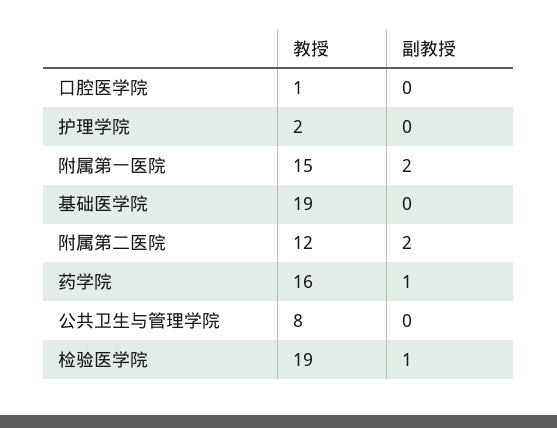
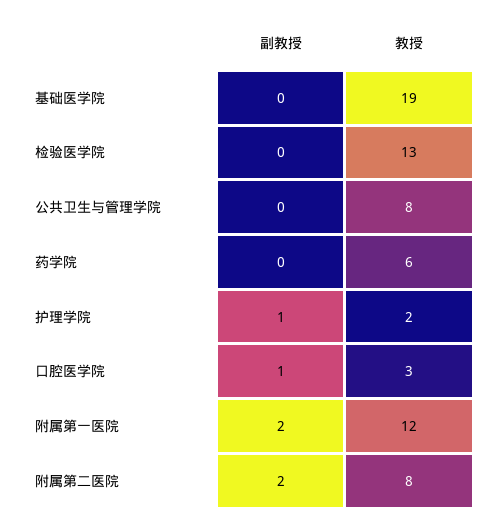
教授, 口腔医学院: 1 -> 3
副教授, 口腔医学院: 0 -> 1
副教授, 护理学院: 0 -> 1
教授, 附属第一医院: 15 -> 12
教授, 附属第二医院: 12 -> 8
教授, 药学院: 16 -> 6
副教授, 药学院: 1 -> 0
教授, 检验医学院: 19 -> 13
副教授, 检验医学院: 1 -> 0

